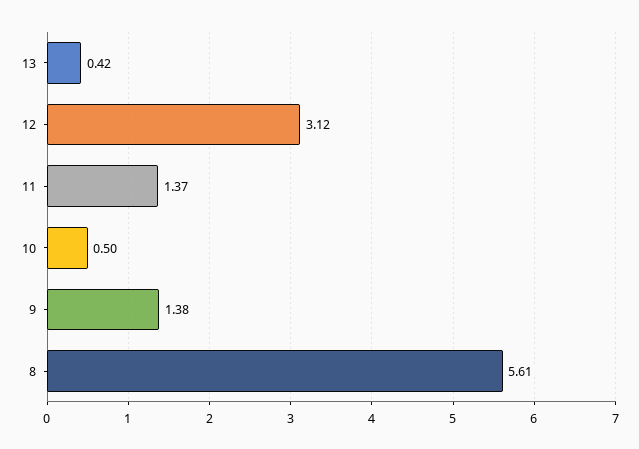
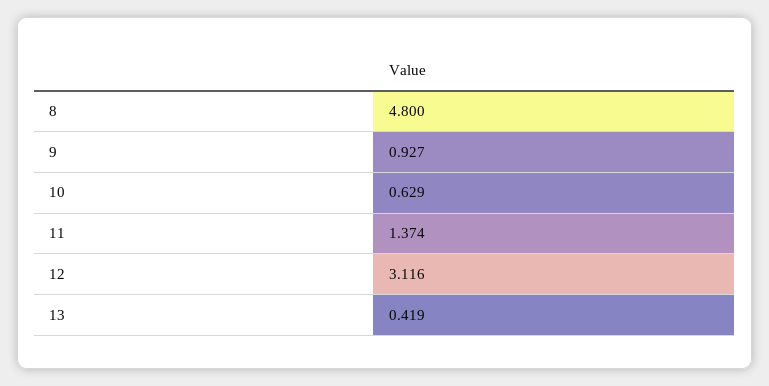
10: 0.5 -> 0.629
9: 1.38 -> 0.927
8: 5.61 -> 4.8

